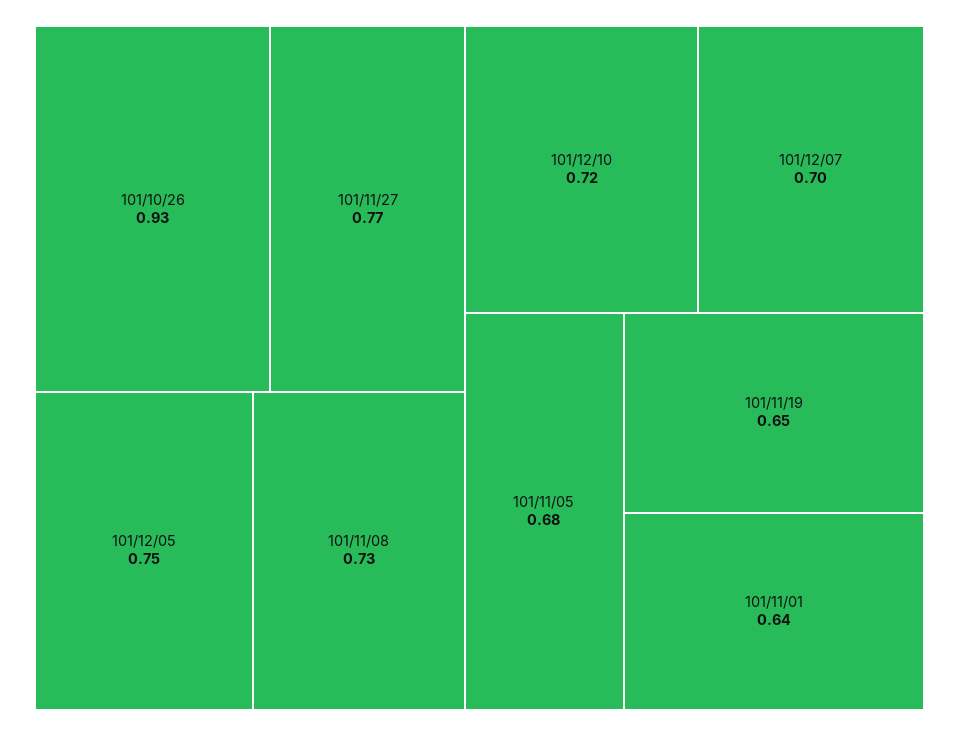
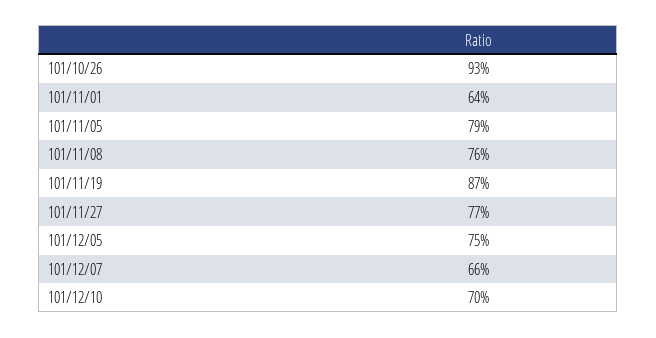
101/11/08: 0.73 -> 0.76
101/12/10: 0.72 -> 0.7
101/12/07: 0.7 -> 0.66
101/11/05: 0.68 -> 0.79
101/11/19: 0.65 -> 0.87

